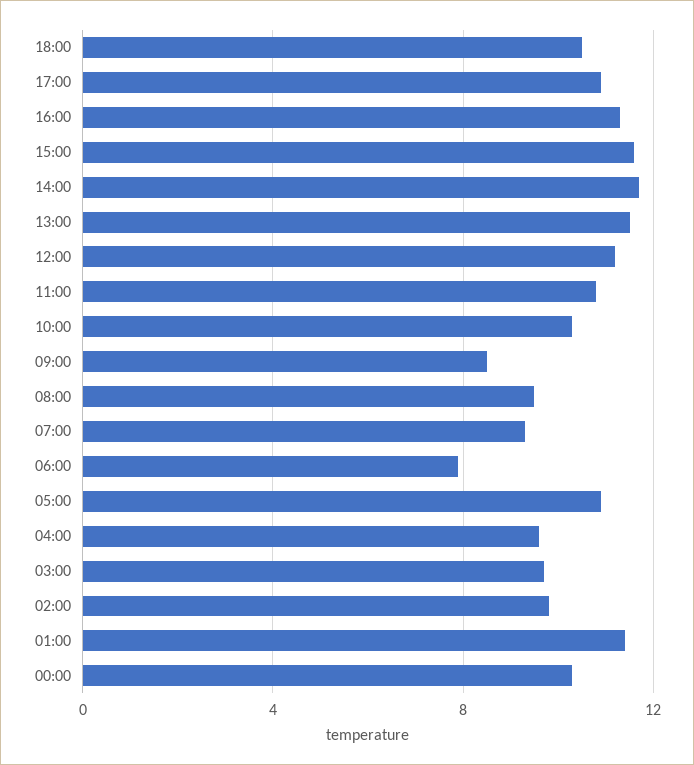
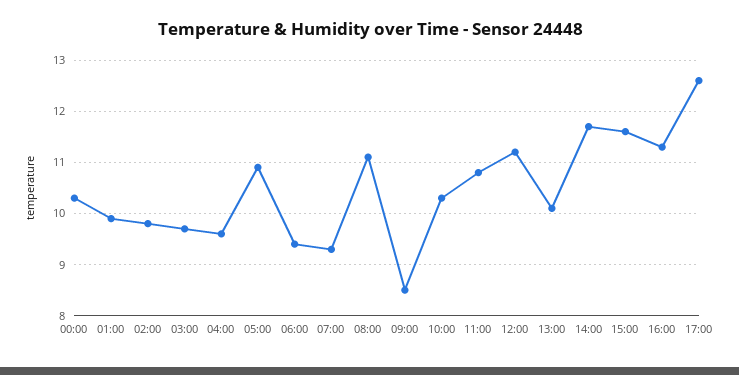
18:00: 10.5 -> none
17:00: 11 -> 12.5
13:00: 11.5 -> 10
08:00: 9.5 -> 11
06:00: 8 -> 9.5
01:00: 11.5 -> 10

